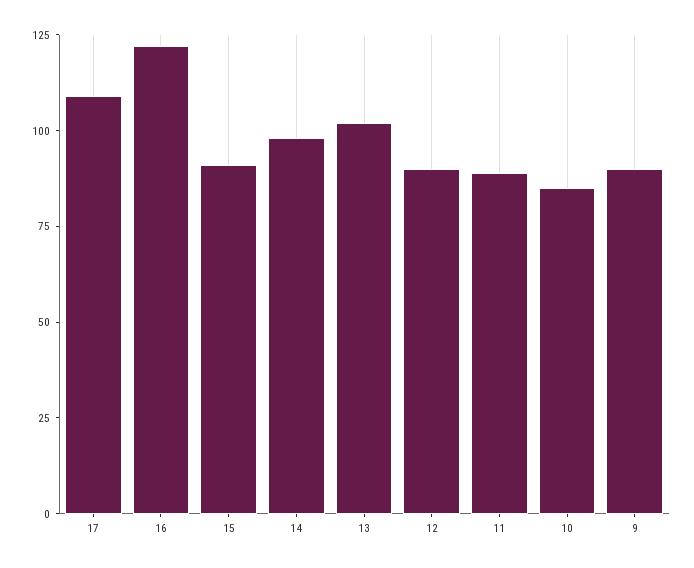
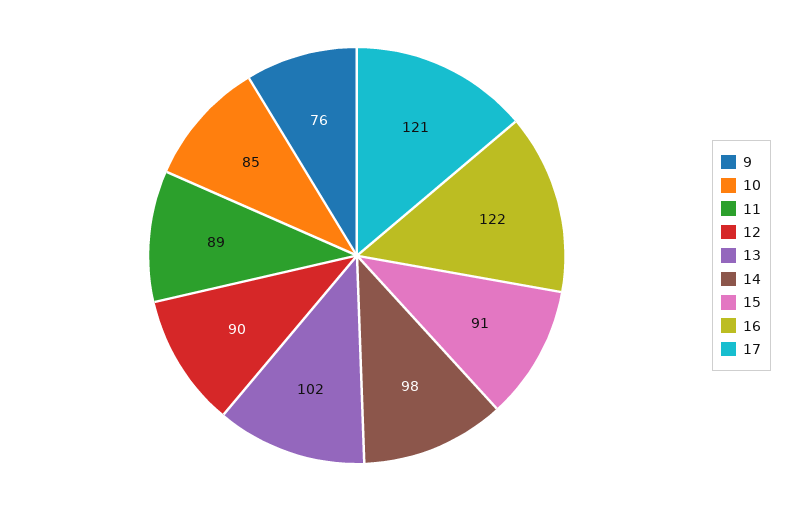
17: 110 -> 121
9: 90 -> 76

